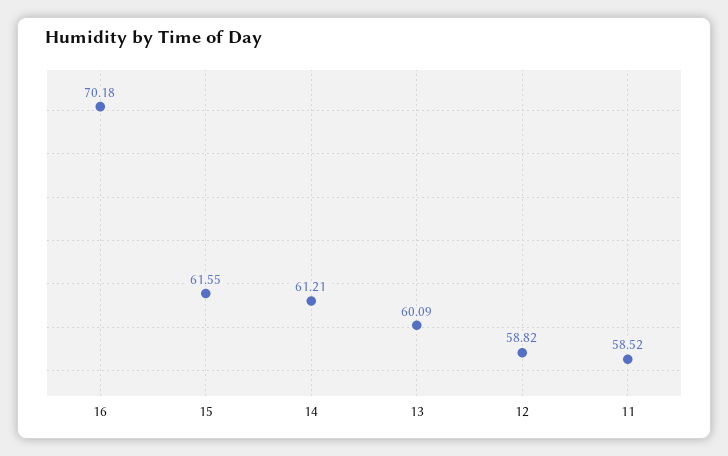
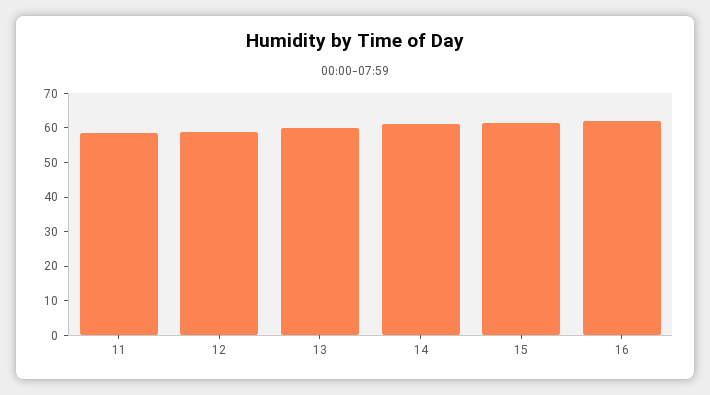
16: 70.18 -> 62.5

